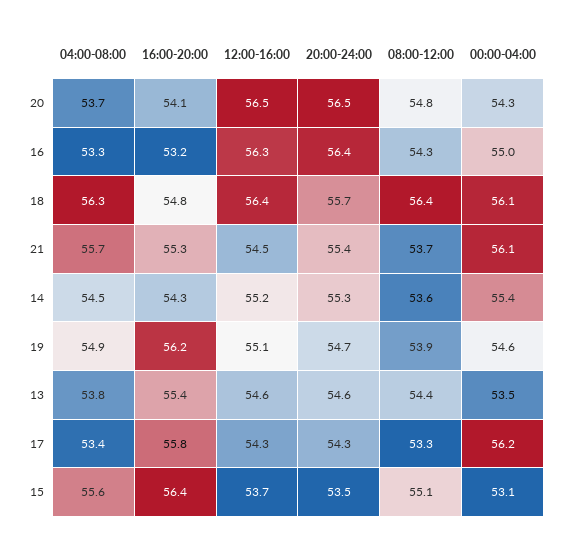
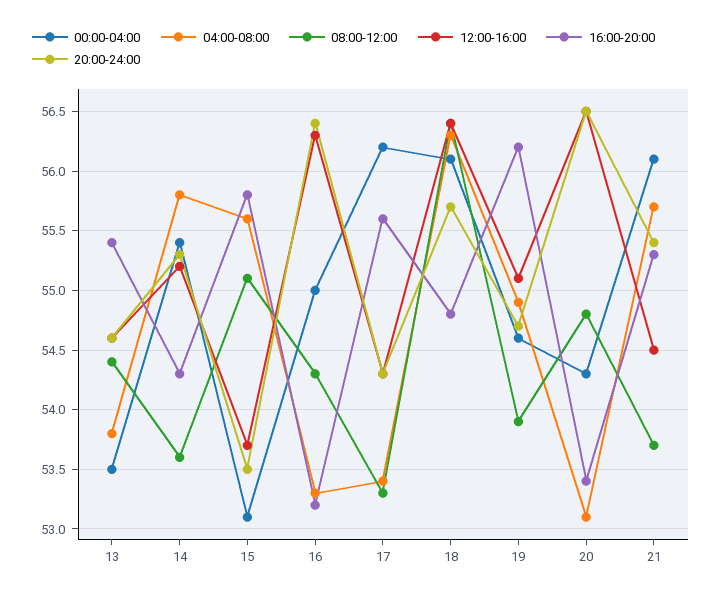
04:00-08:00, 20: 53.7 -> 53.1
16:00-20:00, 20: 54.1 -> 53.4
04:00-08:00, 14: 54.5 -> 55.8
16:00-20:00, 17: 55.8 -> 55.6
16:00-20:00, 15: 56.4 -> 55.8

